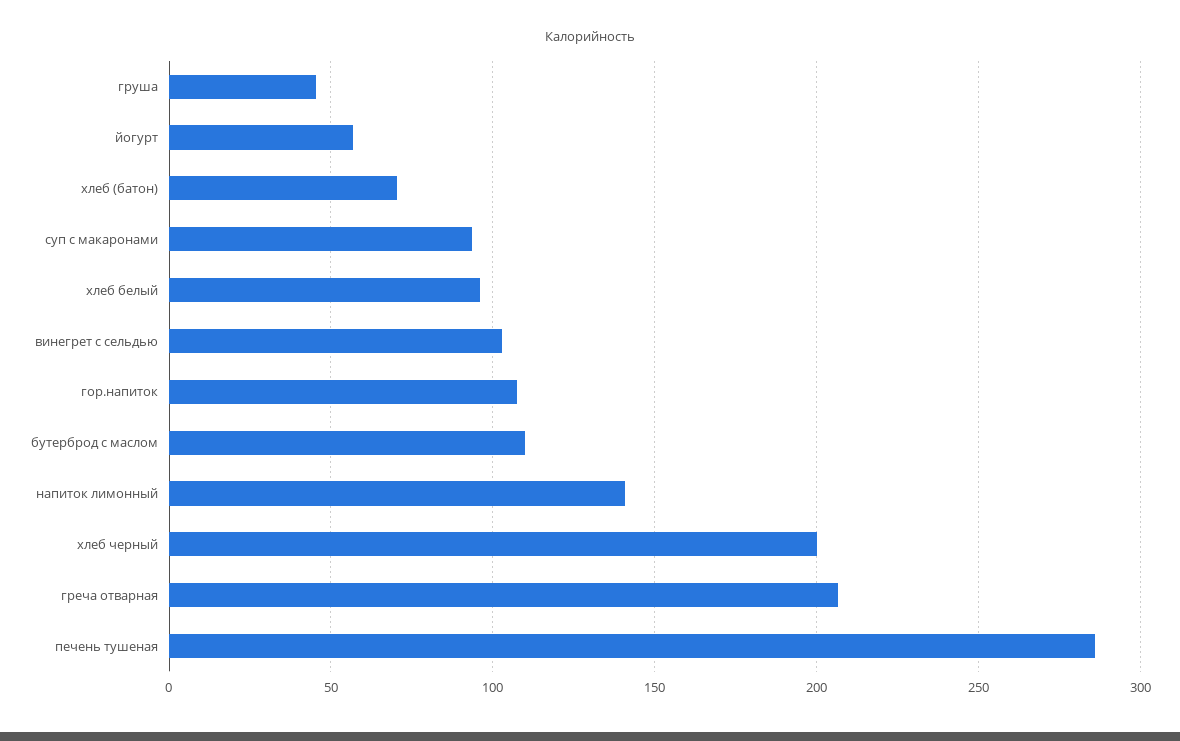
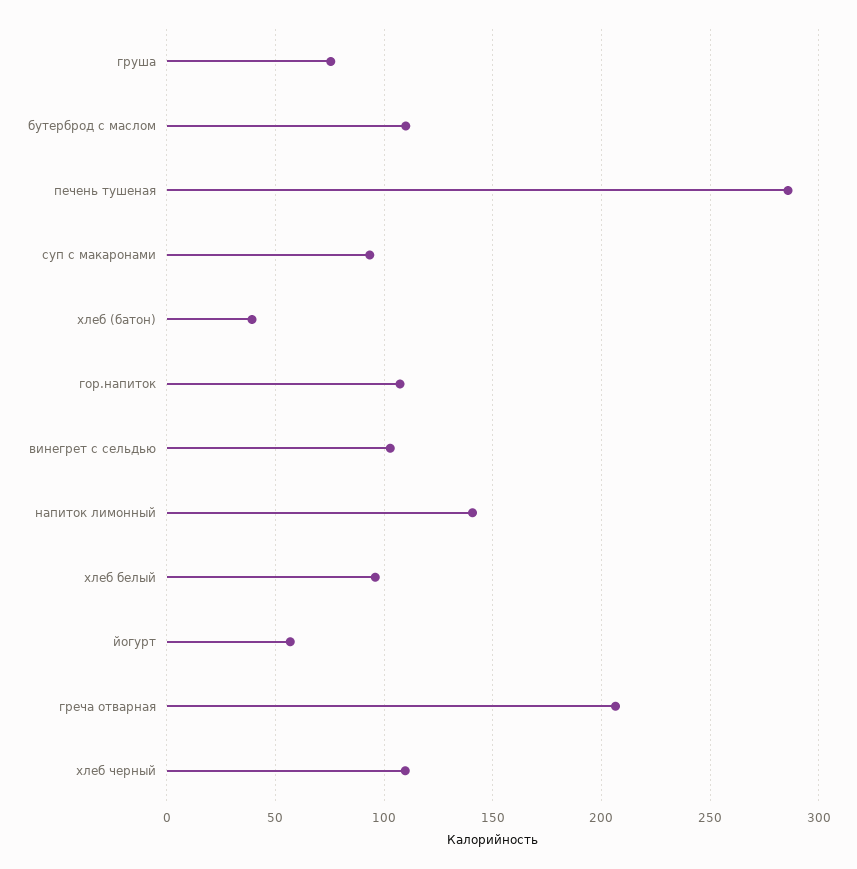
груша: 45 -> 75
хлеб (батон): 70 -> 40
хлеб черный: 200 -> 110

